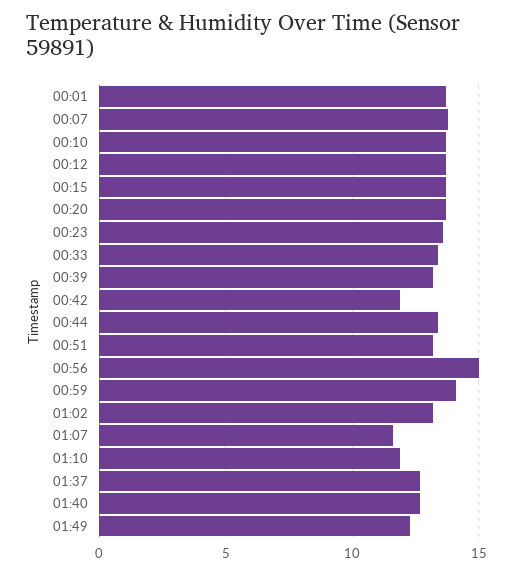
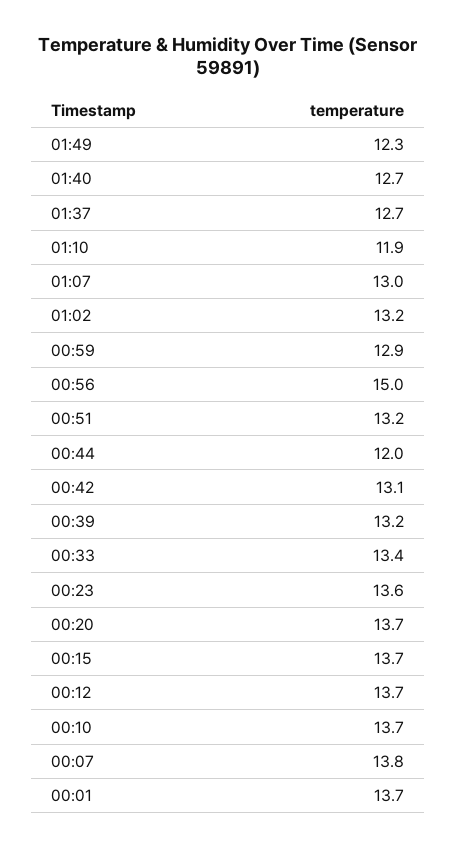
00:42: 12 -> 13.1
00:44: 13.5 -> 12
00:59: 14 -> 12.9
01:07: 11.5 -> 13

